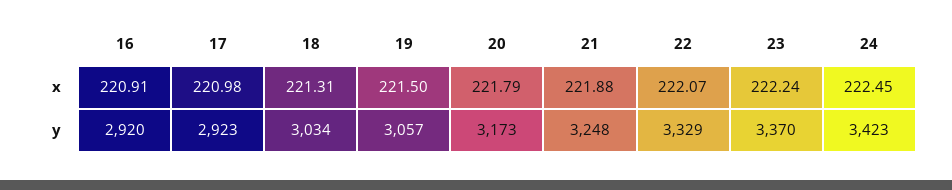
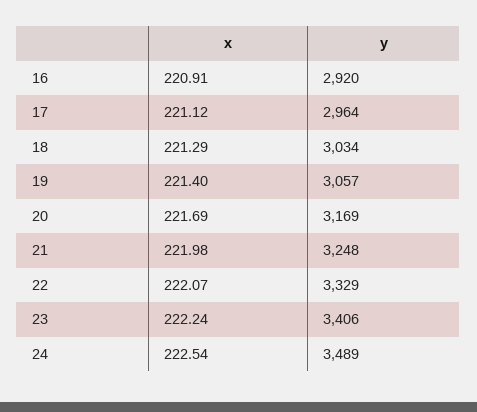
17, x: 220.98 -> 221.12
18, x: 221.31 -> 221.29
19, x: 221.5 -> 221.4
20, x: 221.79 -> 221.69
21, x: 221.88 -> 221.98
24, x: 222.45 -> 222.54
17, y: 2923 -> 2964
20, y: 3173 -> 3169
23, y: 3370 -> 3406
24, y: 3423 -> 3489

